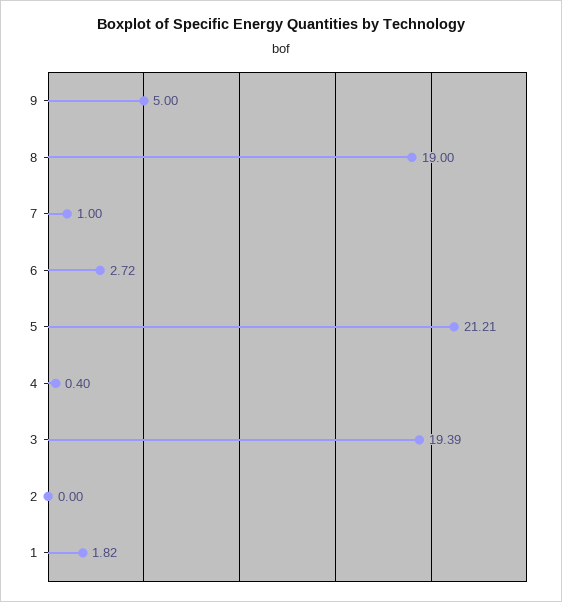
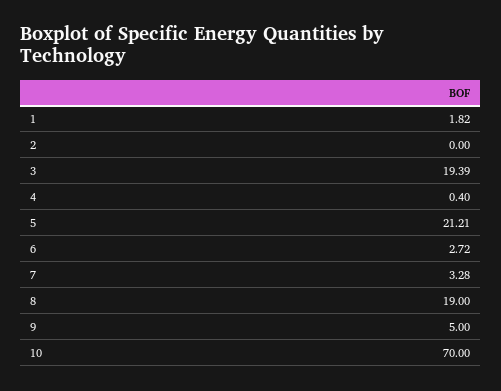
7: 1 -> 3.28
10: none -> 70

